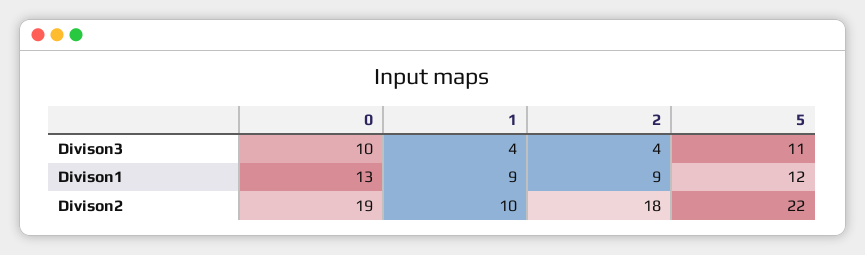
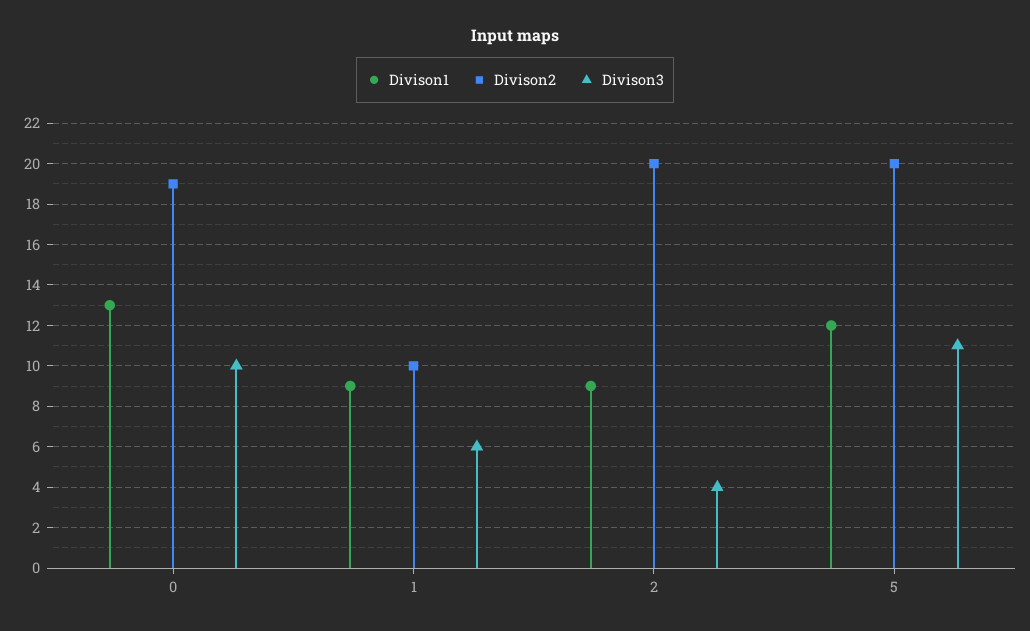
Divison3, 1: 4 -> 6
Divison2, 2: 18 -> 20
Divison2, 5: 22 -> 20

